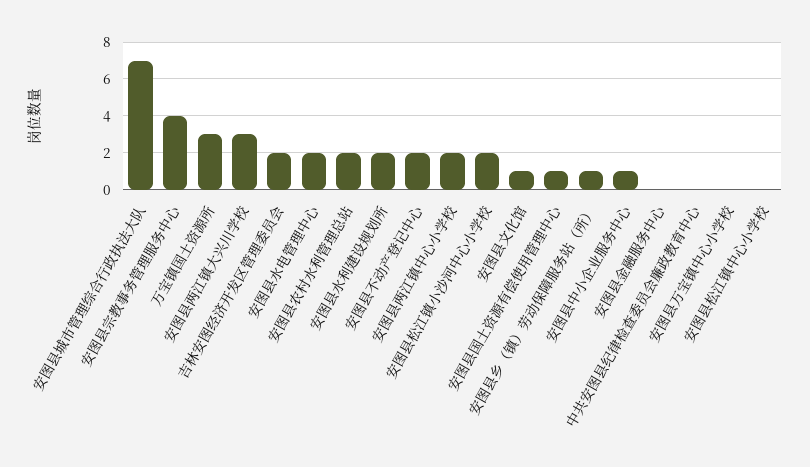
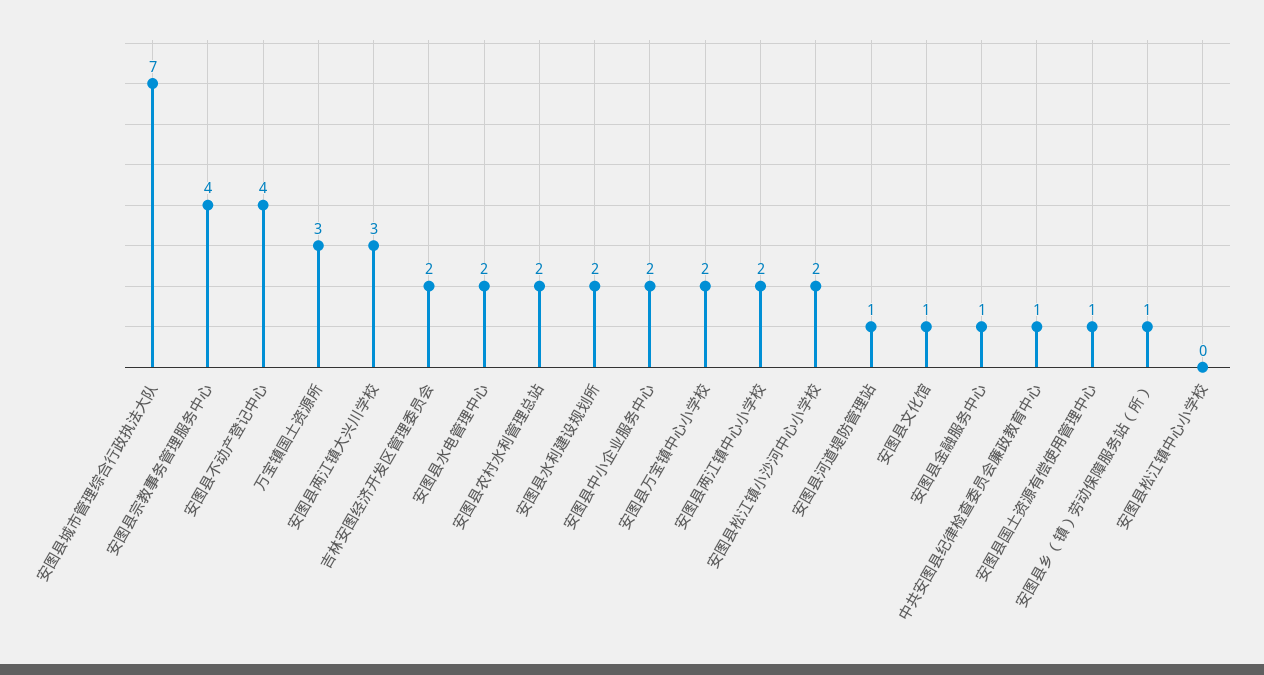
安图县不动产登记中心: 2 -> 4
安图县中小企业服务中心: 1 -> 2
安图县金融服务中心: 0 -> 1
中共安图县纪律检查委员会廉政教育中心: 0 -> 1
安图县万宝镇中心小学校: 0 -> 2
安图县河道堤防管理站: none -> 1

